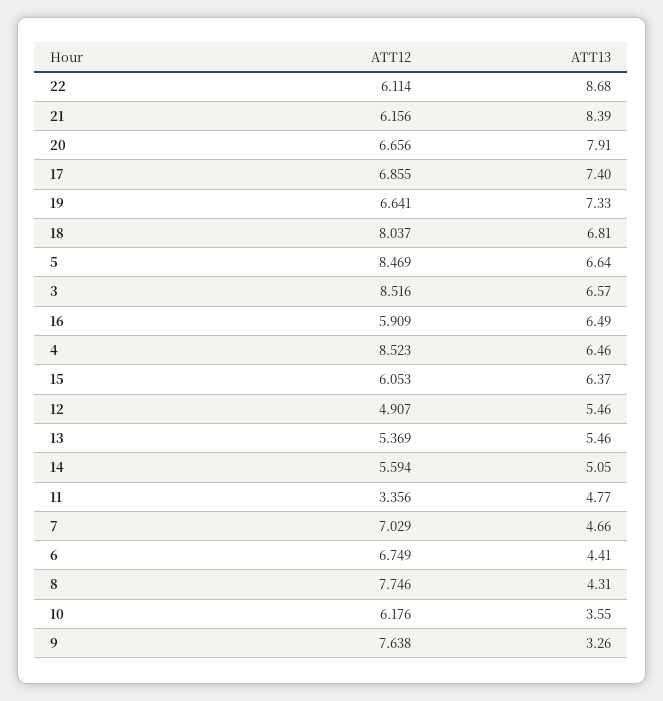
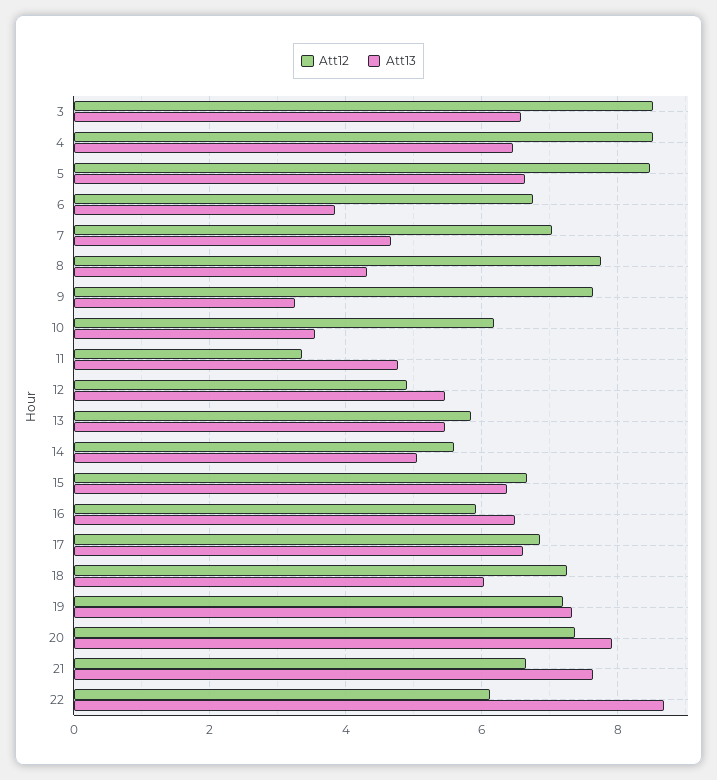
ATT12, 21: 6.156 -> 6.6
ATT13, 21: 8.39 -> 7.6
ATT12, 20: 6.656 -> 7.4
ATT13, 17: 7.4 -> 6.6
ATT12, 19: 6.641 -> 7.2
ATT12, 18: 8.037 -> 7.2
ATT13, 18: 6.81 -> 6
ATT12, 15: 6.053 -> 6.6
ATT12, 13: 5.369 -> 5.8
ATT13, 6: 4.41 -> 3.8

